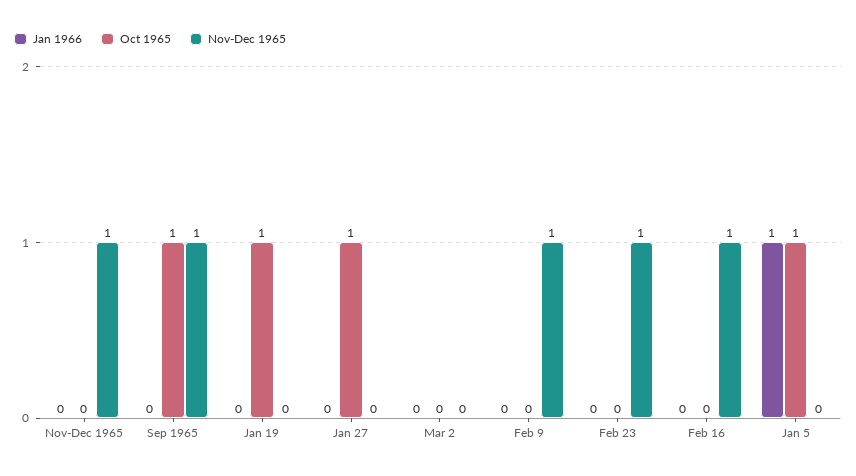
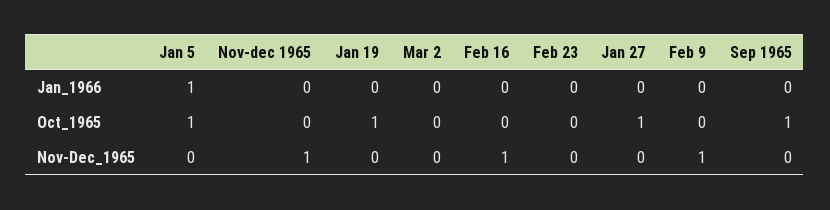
Nov-Dec 1965, Sep 1965: 1 -> 0
Nov-Dec 1965, Feb 23: 1 -> 0

